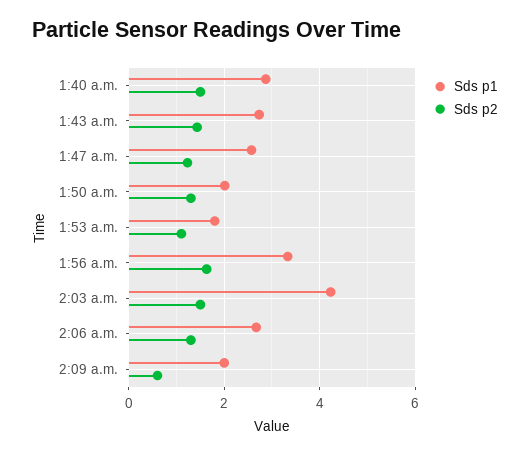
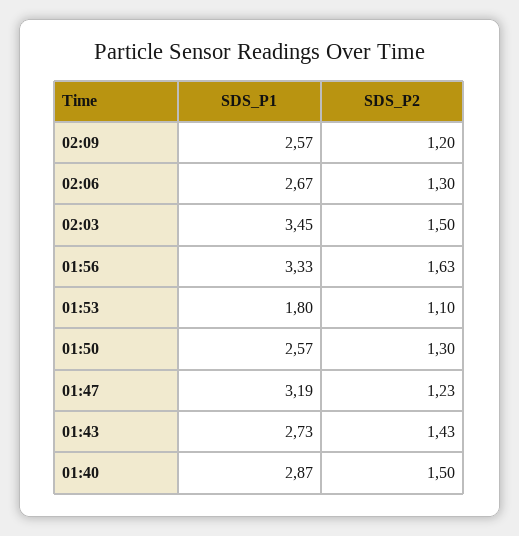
Sds p1, 1:47 a.m.: 2.6 -> 3.19
Sds p1, 1:50 a.m.: 2 -> 2.57
Sds p1, 2:03 a.m.: 4.2 -> 3.45
Sds p1, 2:09 a.m.: 2 -> 2.57
Sds p2, 2:09 a.m.: 0.6 -> 1.2

